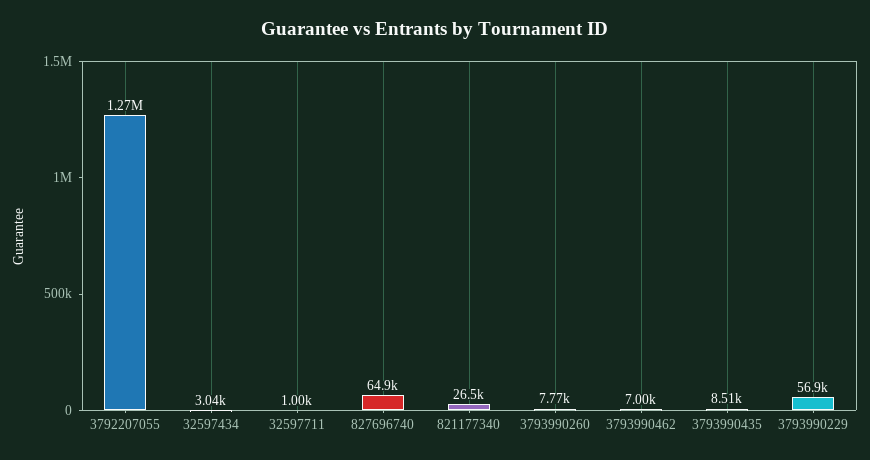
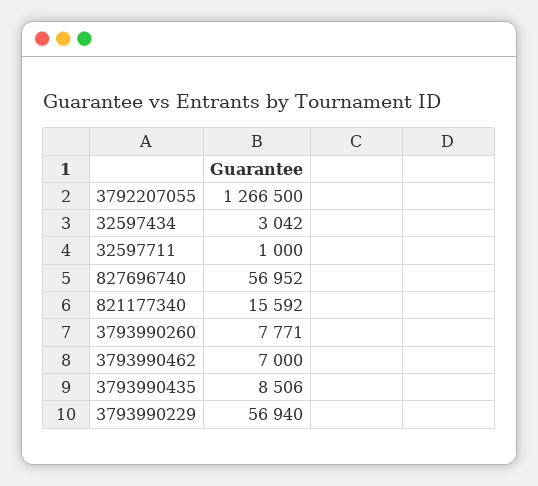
827696740: 64900 -> 56952
821177340: 26500 -> 15592

